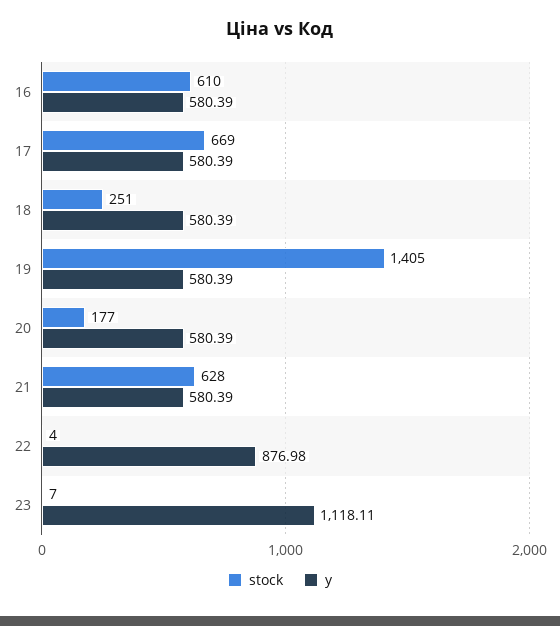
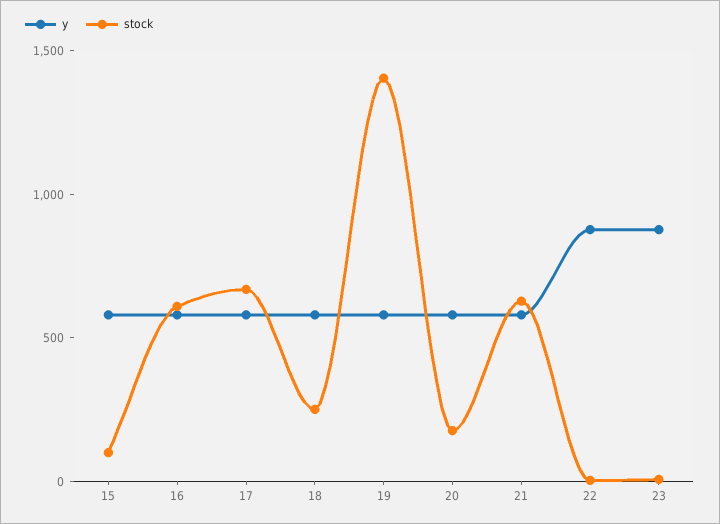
y, 23: 1118.11 -> 900
y, 15: none -> 600
stock, 15: none -> 100

